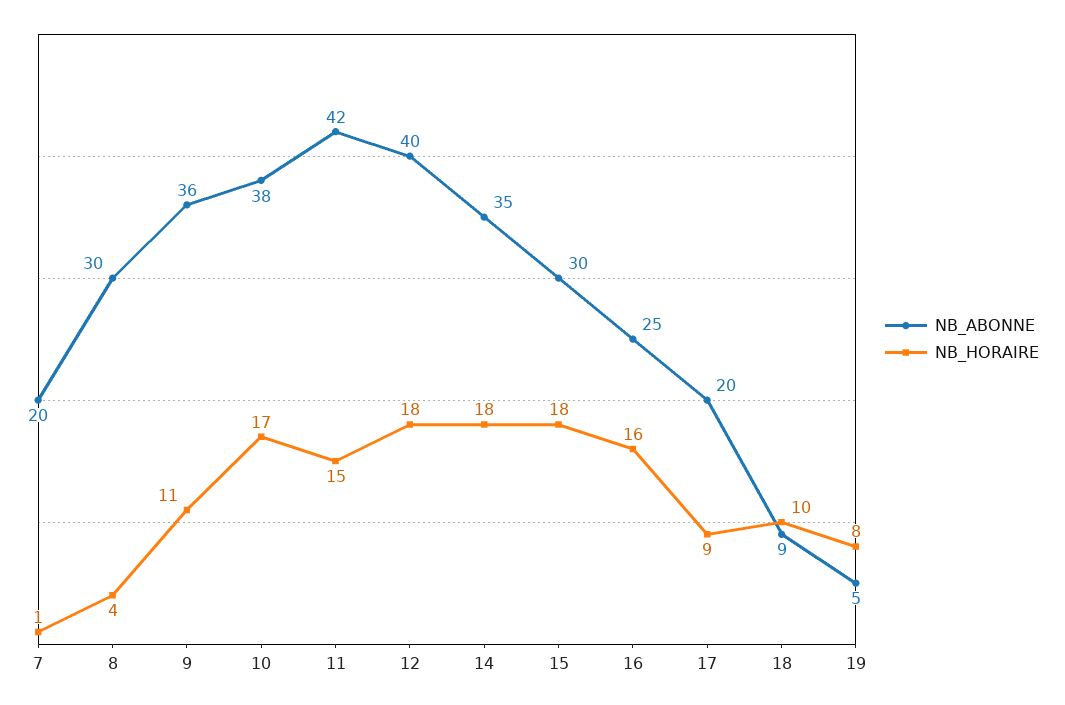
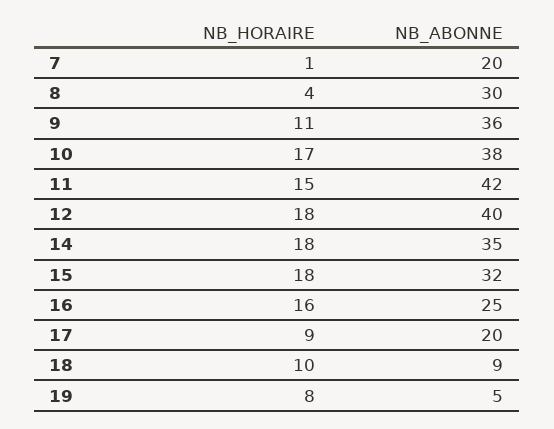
NB_ABONNE, 15: 30 -> 32

